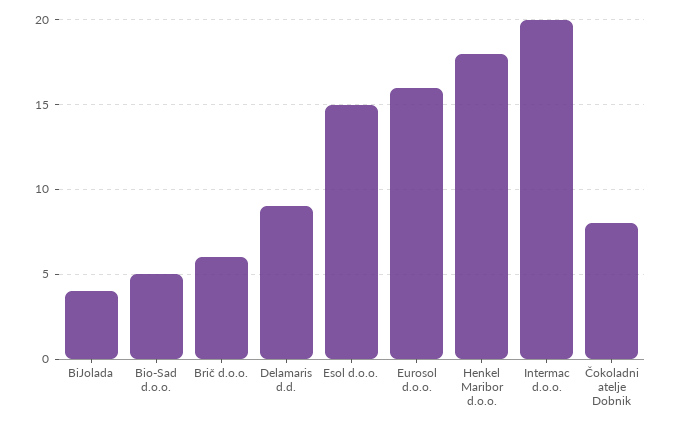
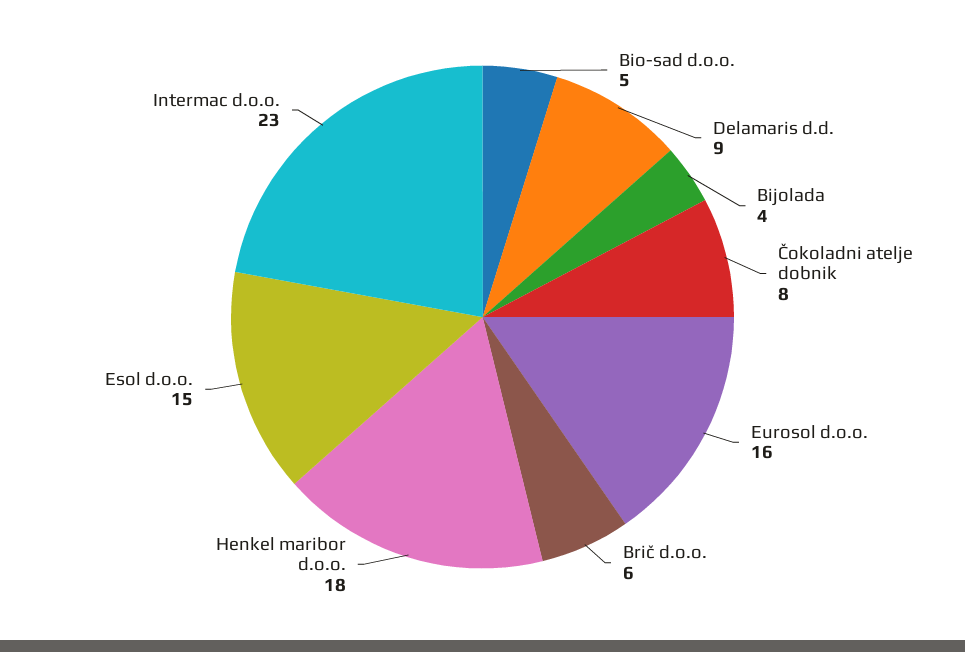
Intermac d.o.o.: 20 -> 23

